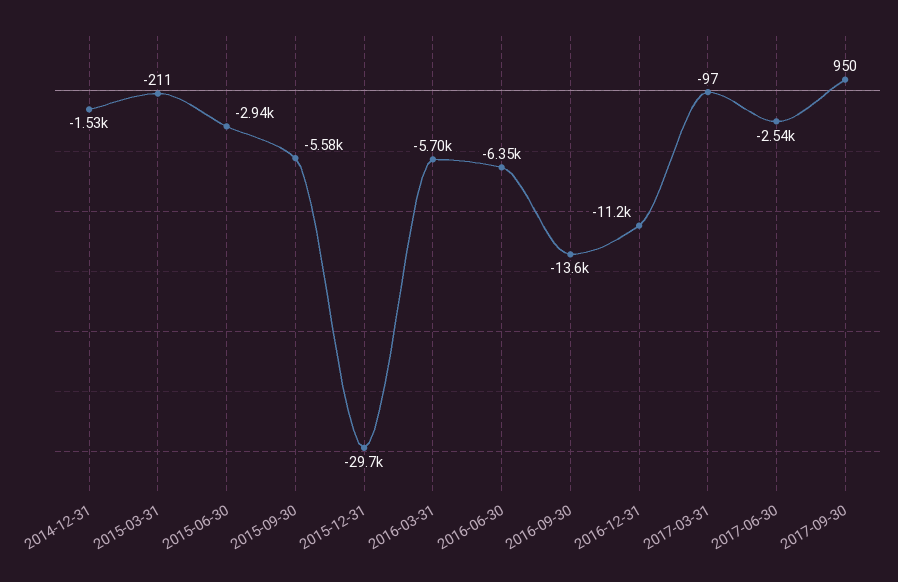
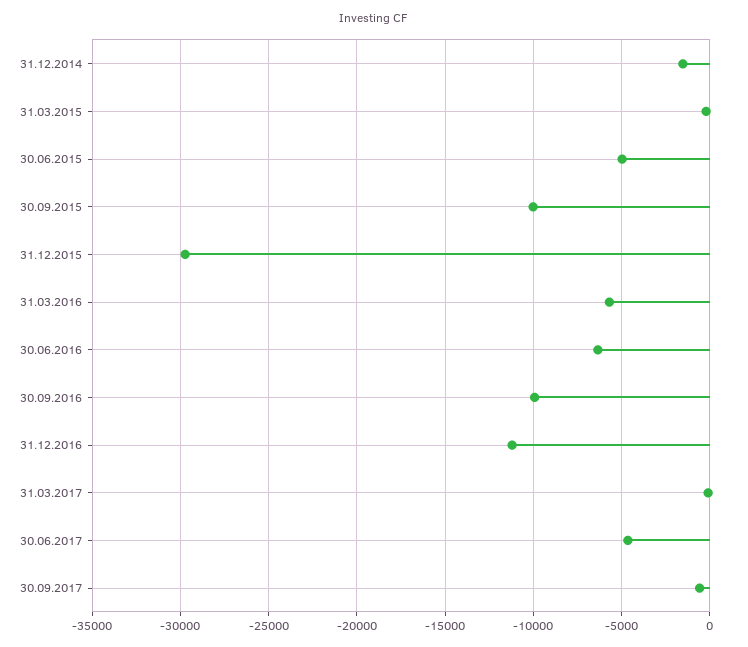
2015-06-30: -2940 -> -5000
2015-09-30: -5580 -> -10000
2016-09-30: -13600 -> -10000
2017-06-30: -2540 -> -4500
2017-09-30: 950 -> -500

